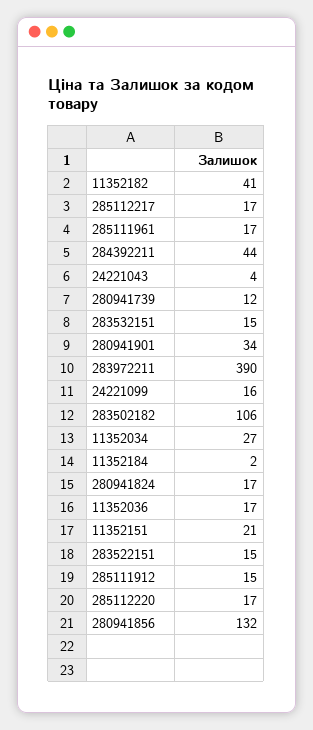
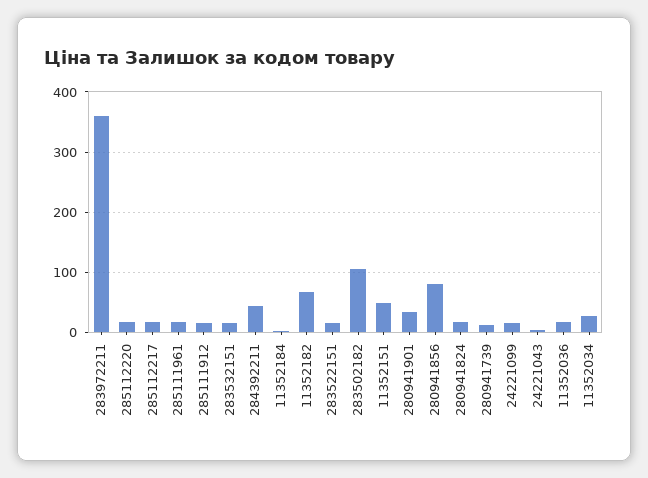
11352182: 41 -> 70
283972211: 390 -> 360
11352151: 21 -> 50
280941856: 132 -> 80

